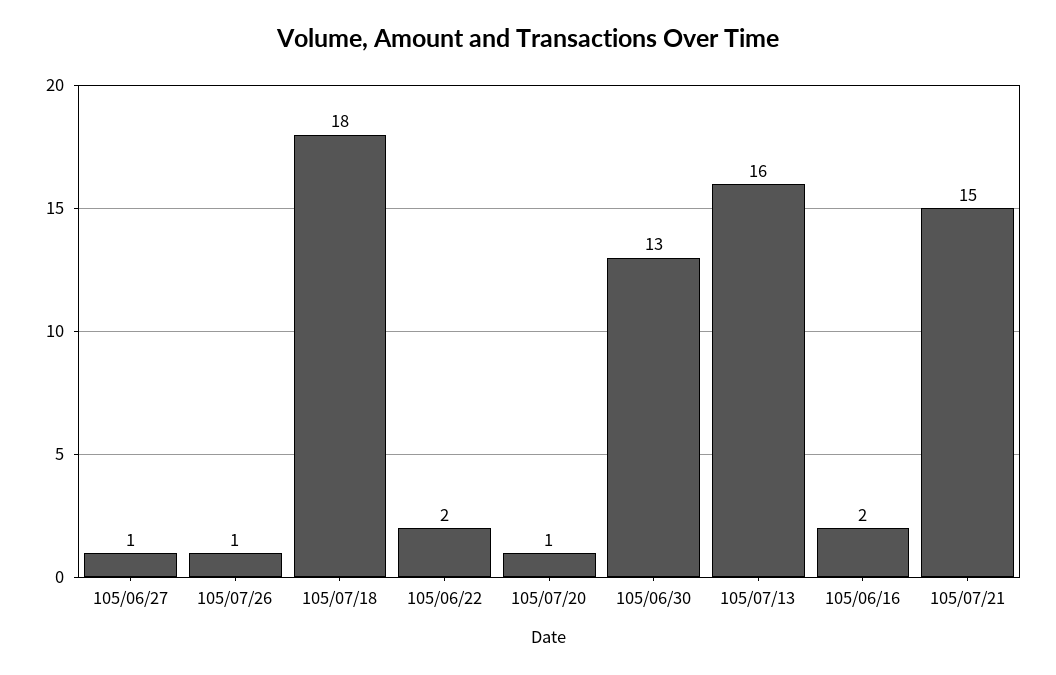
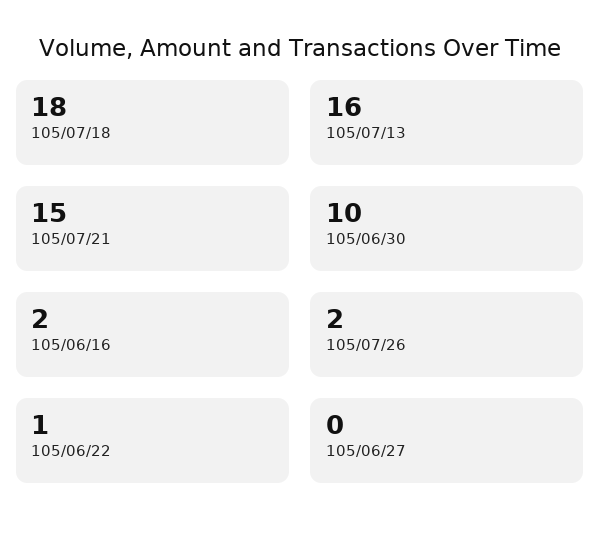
105/06/27: 1 -> 0
105/07/26: 1 -> 2
105/06/22: 2 -> 1
105/07/20: 1 -> none
105/06/30: 13 -> 10

